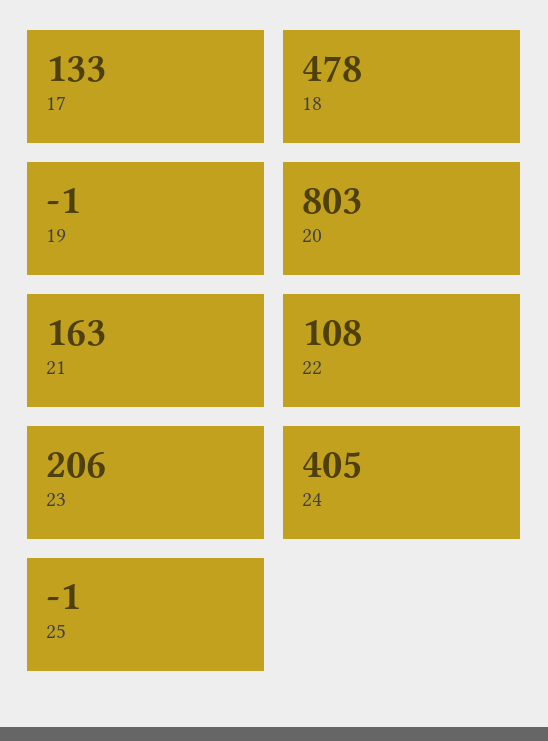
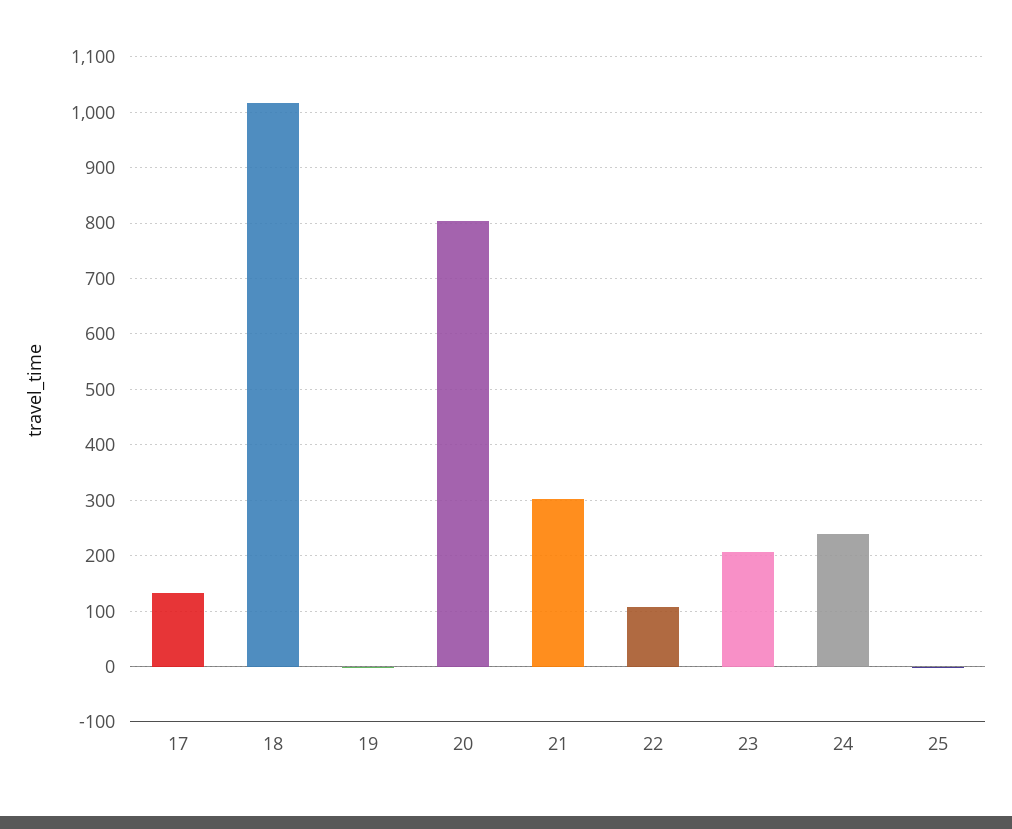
18: 478 -> 1020
21: 163 -> 300
24: 405 -> 240

